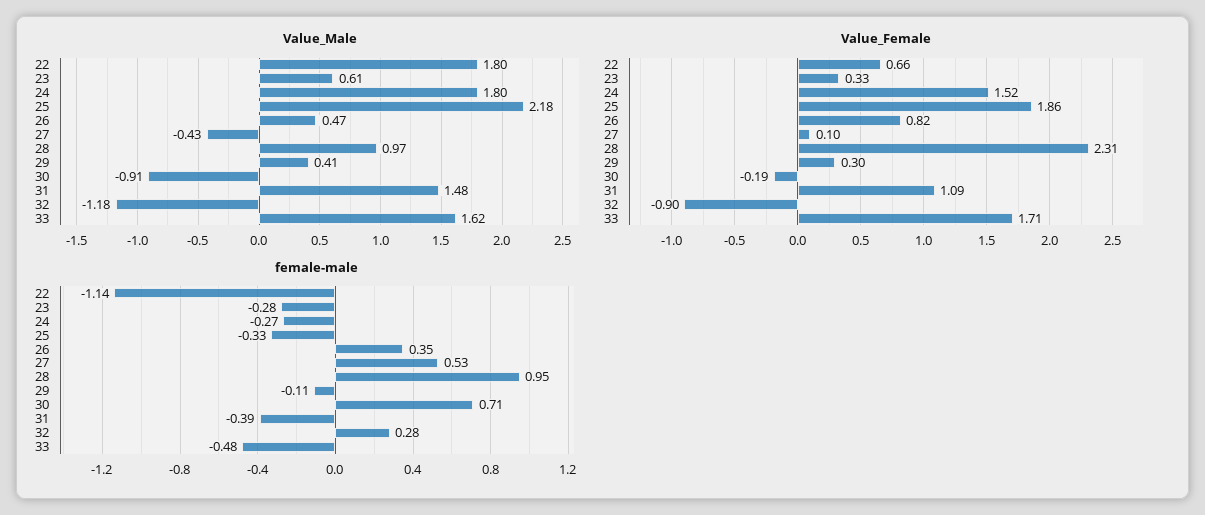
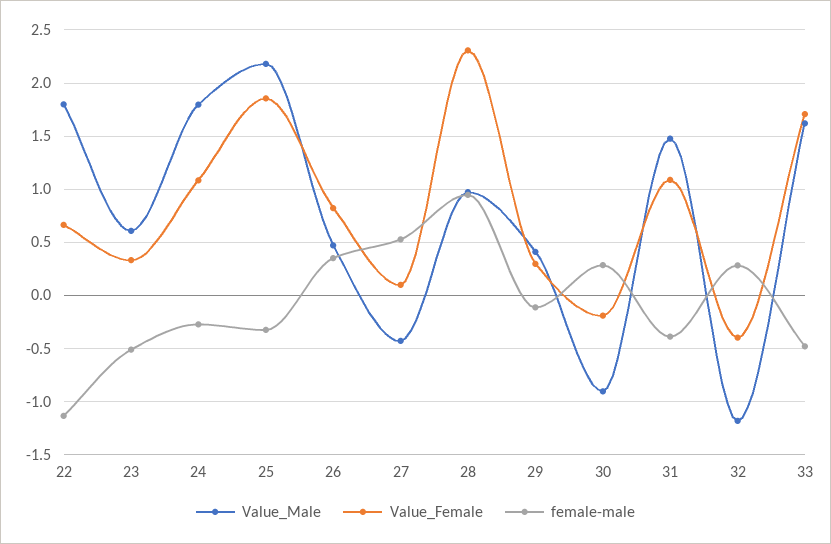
Value_Female, 24: 1.52 -> 1.1
Value_Female, 32: -0.9 -> -0.4
female-male, 23: -0.28 -> -0.5
female-male, 30: 0.71 -> 0.3

